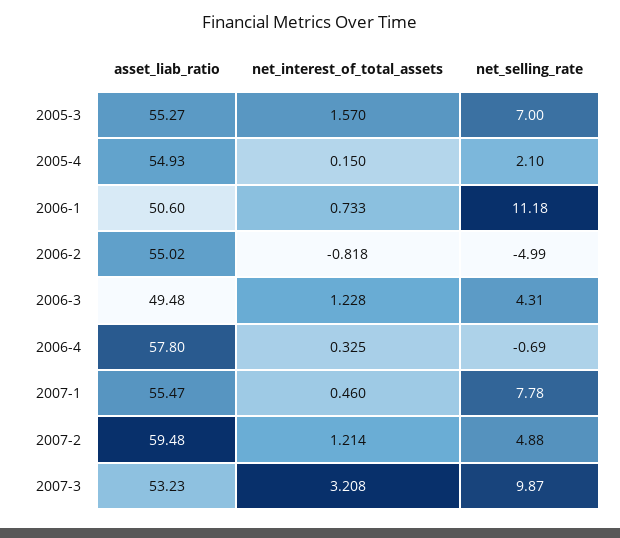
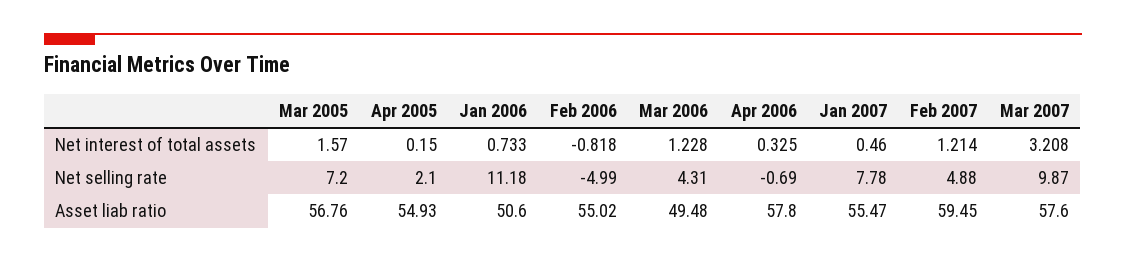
asset_liab_ratio, 2005-3: 55.27 -> 56.76
net_selling_rate, 2005-3: 7 -> 7.2
asset_liab_ratio, 2007-2: 59.48 -> 59.45
asset_liab_ratio, 2007-3: 53.23 -> 57.6

